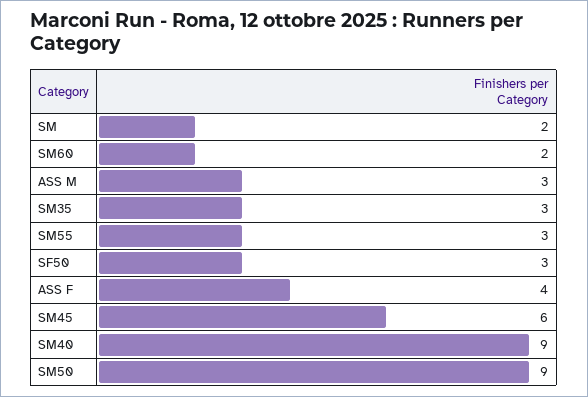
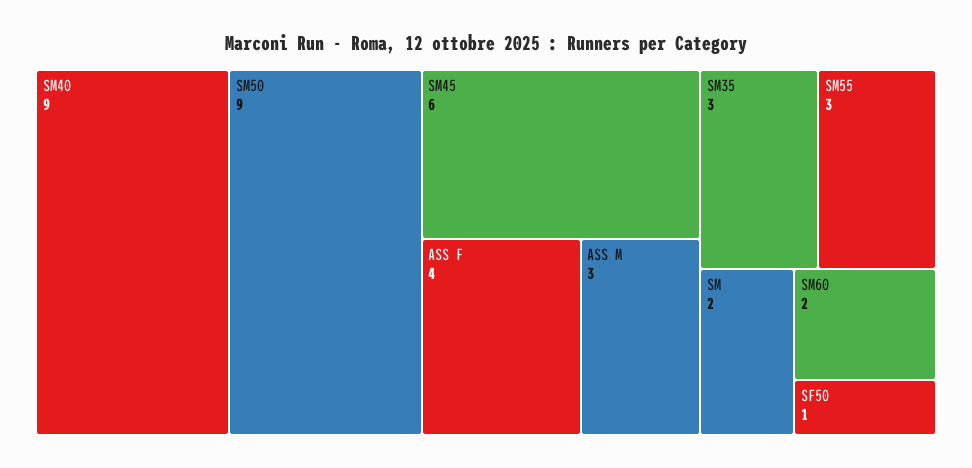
SF50: 3 -> 1

